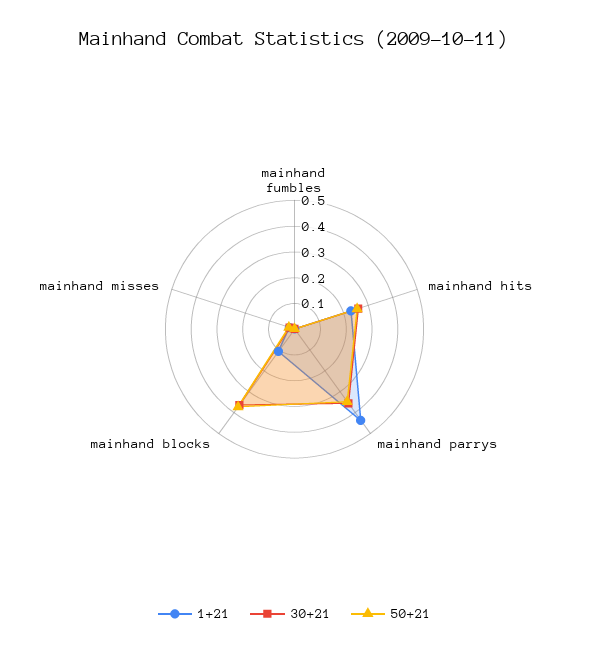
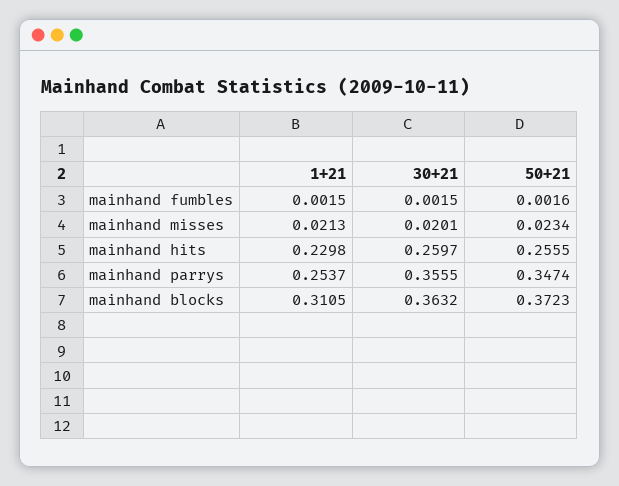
1+21, mainhand parrys: 0.45 -> 0.2537
1+21, mainhand blocks: 0.1 -> 0.3105

